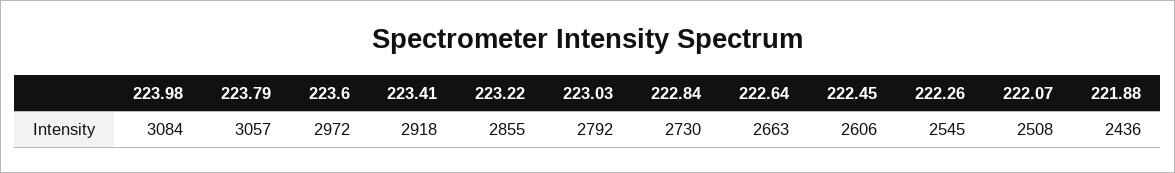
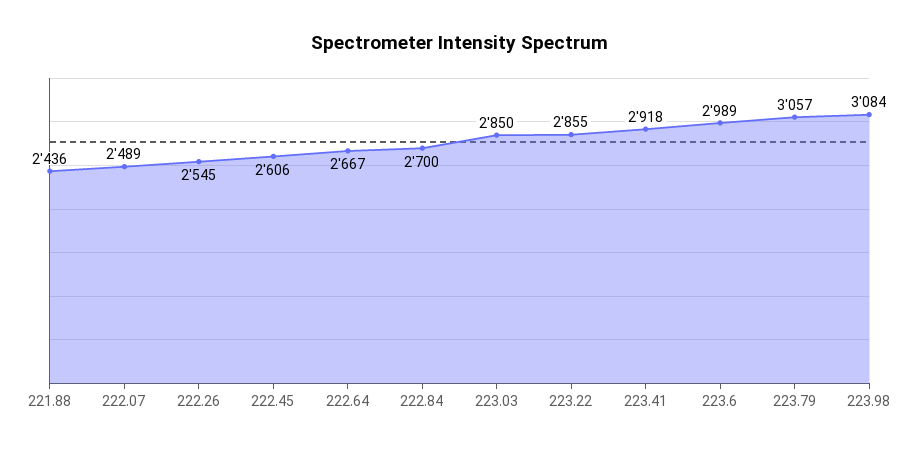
223.6: 2972 -> 2989
223.03: 2792 -> 2850
222.84: 2730 -> 2700
222.64: 2663 -> 2667
222.07: 2508 -> 2489

